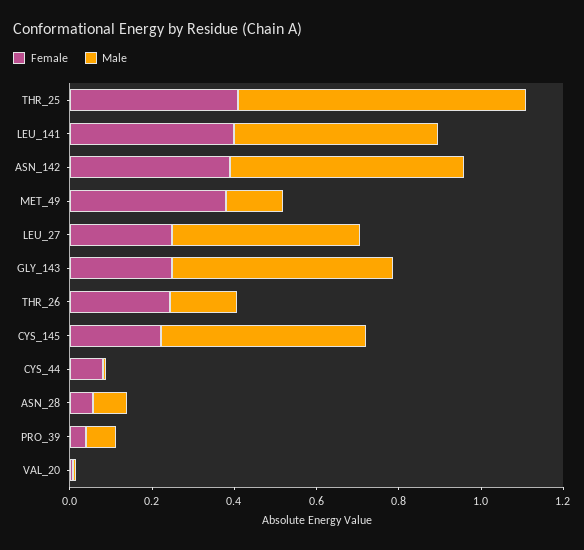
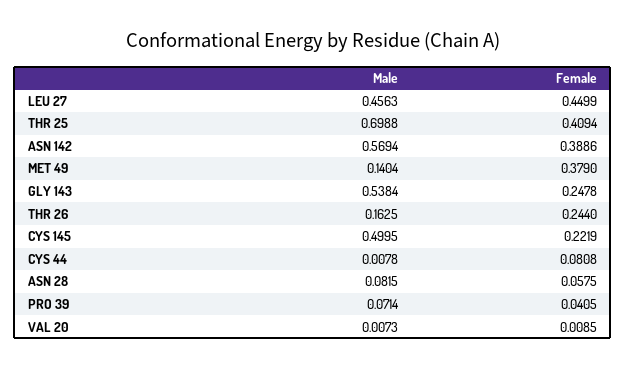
Female, LEU_141: 0.4 -> none
Male, LEU_141: 0.5 -> none
Female, LEU_27: 0.25 -> 0.4499

